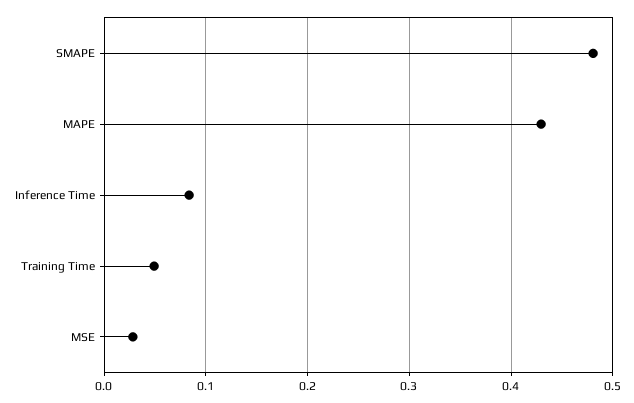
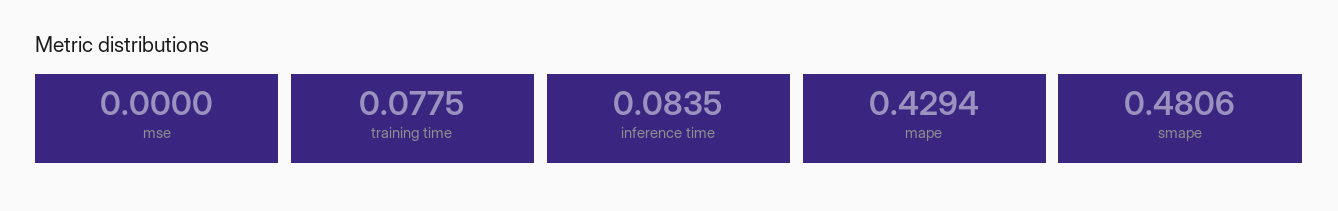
Training Time: 0.05 -> 0.0775
MSE: 0.03 -> 0

